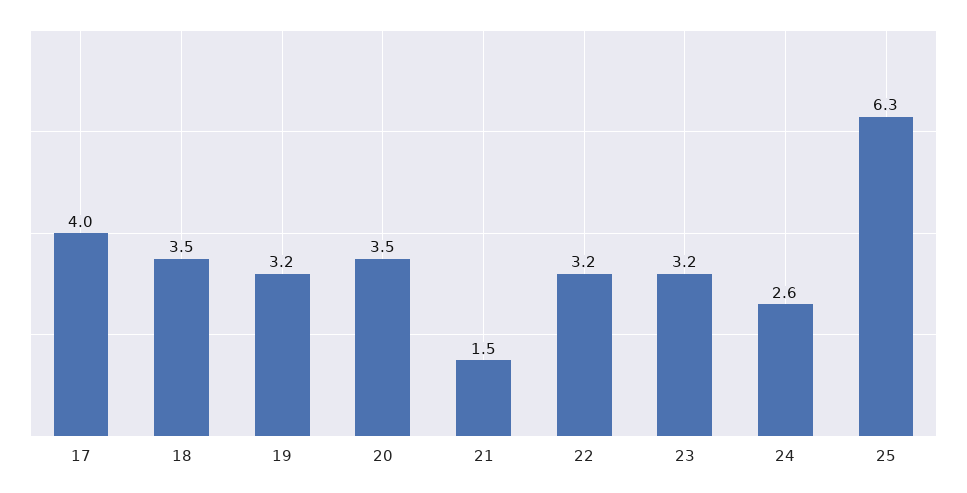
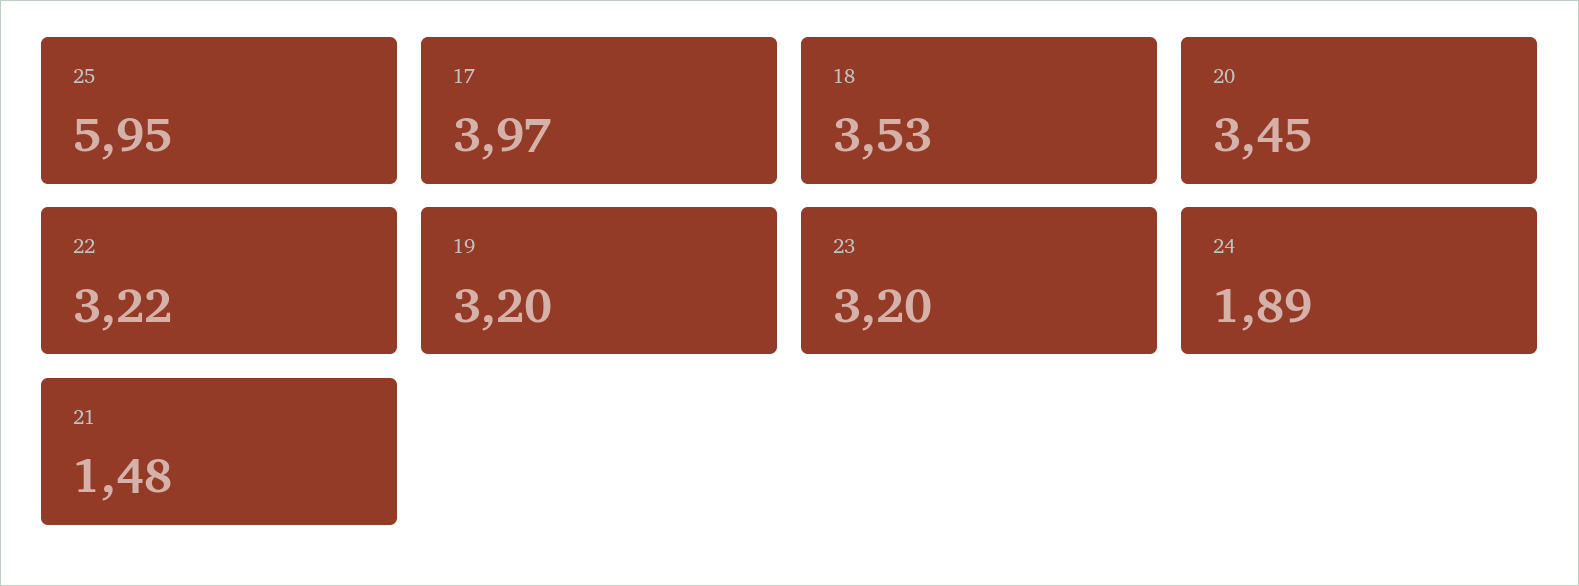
24: 2.6 -> 1.89
25: 6.3 -> 5.95

